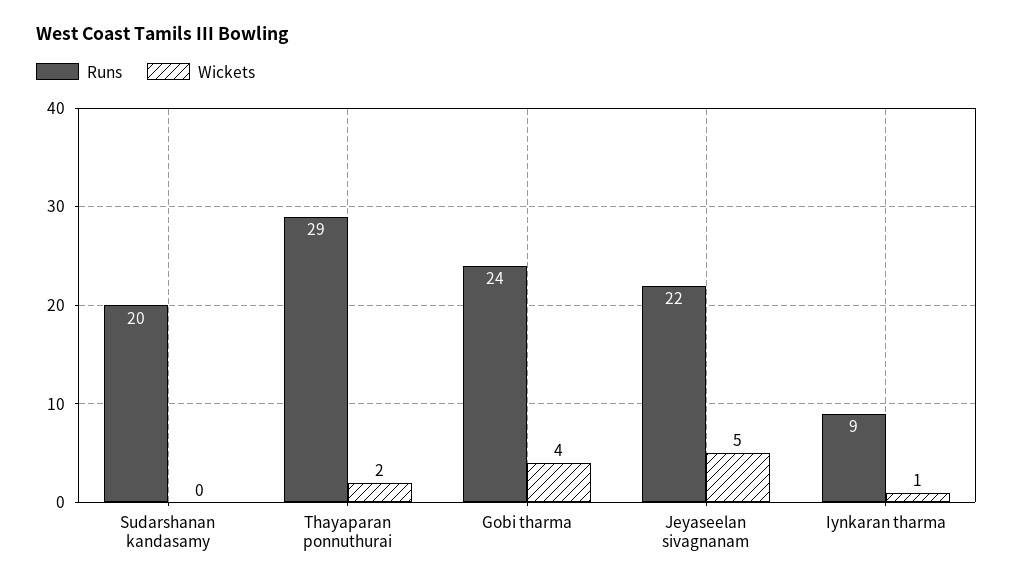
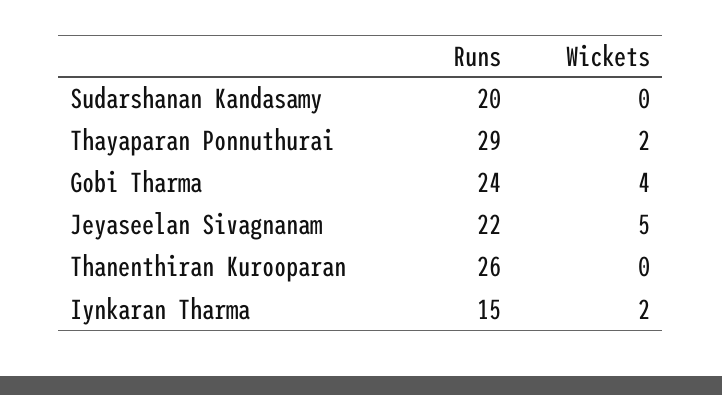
Runs, Iynkaran tharma: 9 -> 15
Wickets, Iynkaran tharma: 1 -> 2
Runs, Thanenthiran Kurooparan: none -> 26
Wickets, Thanenthiran Kurooparan: none -> 0

